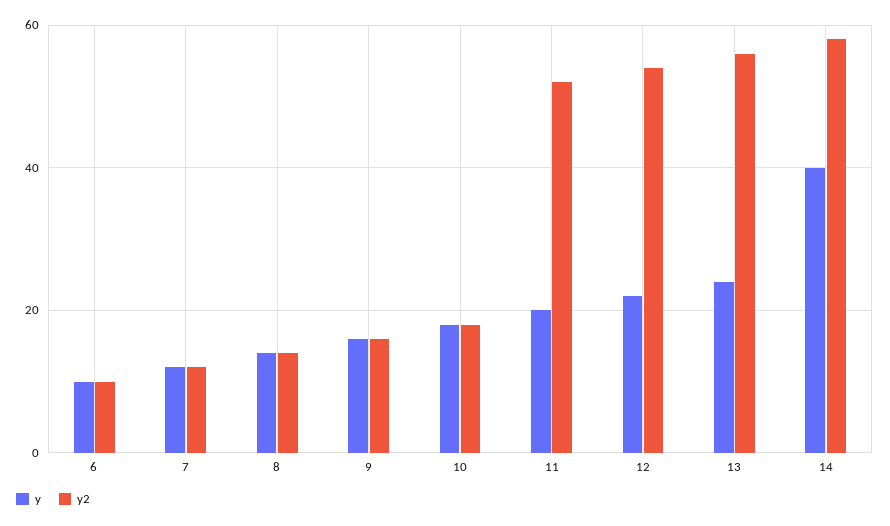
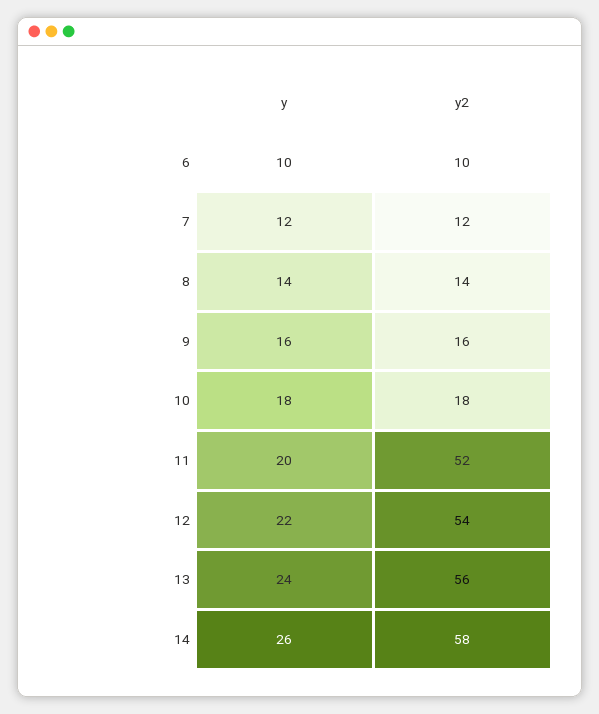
y, 14: 40 -> 26

